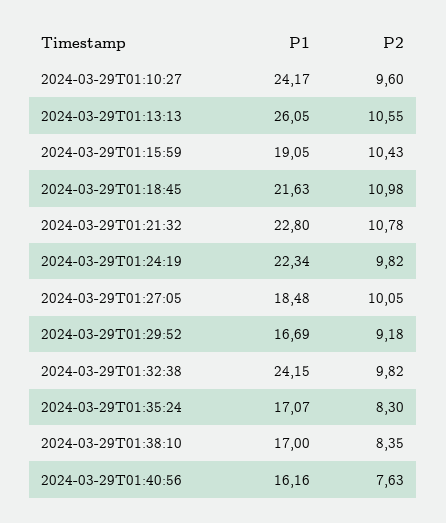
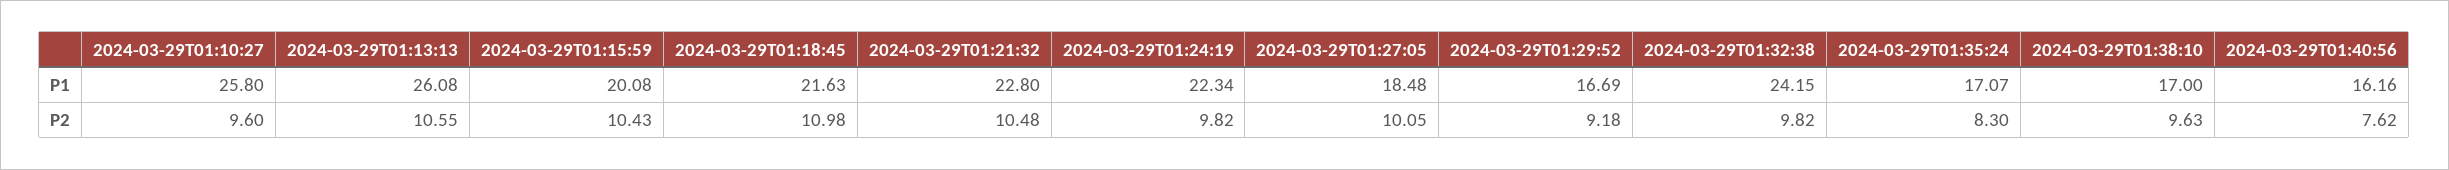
P1, 2024-03-29T01:10:27: 24.17 -> 25.8
P1, 2024-03-29T01:13:13: 26.05 -> 26.08
P1, 2024-03-29T01:15:59: 19.05 -> 20.08
P2, 2024-03-29T01:21:32: 10.78 -> 10.48
P2, 2024-03-29T01:38:10: 8.35 -> 9.63
P2, 2024-03-29T01:40:56: 7.63 -> 7.62

